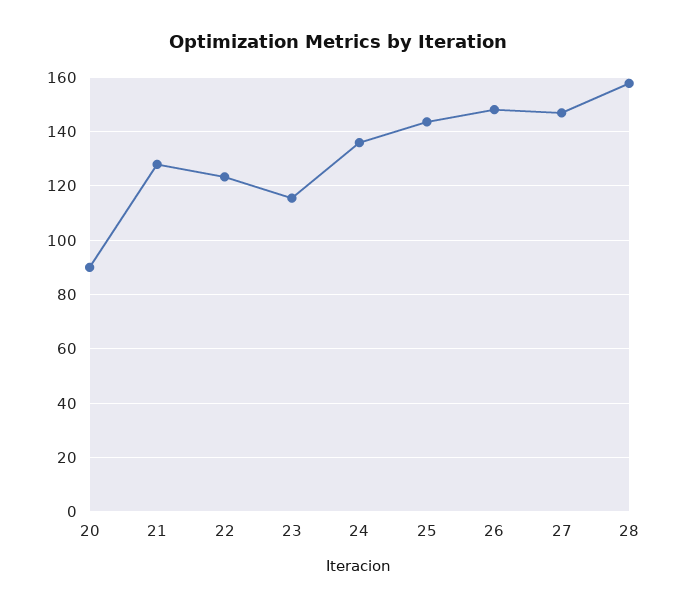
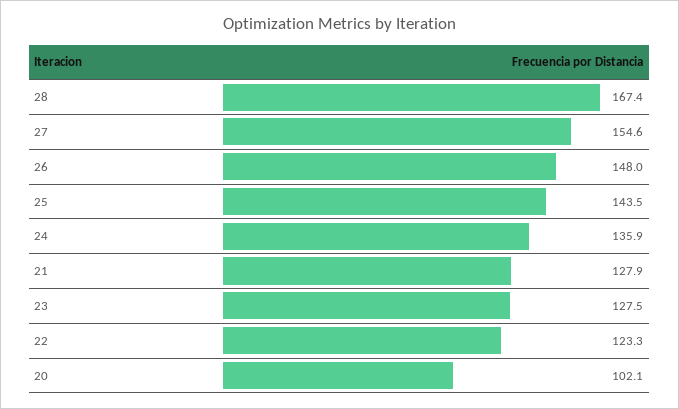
20: 90 -> 102.1
23: 115 -> 127.5
27: 147.5 -> 154.6
28: 157.5 -> 167.4

